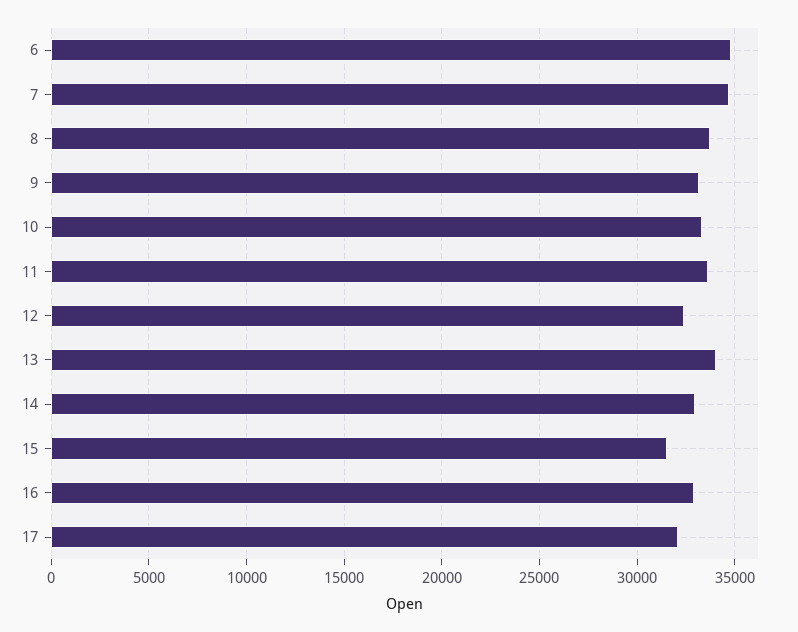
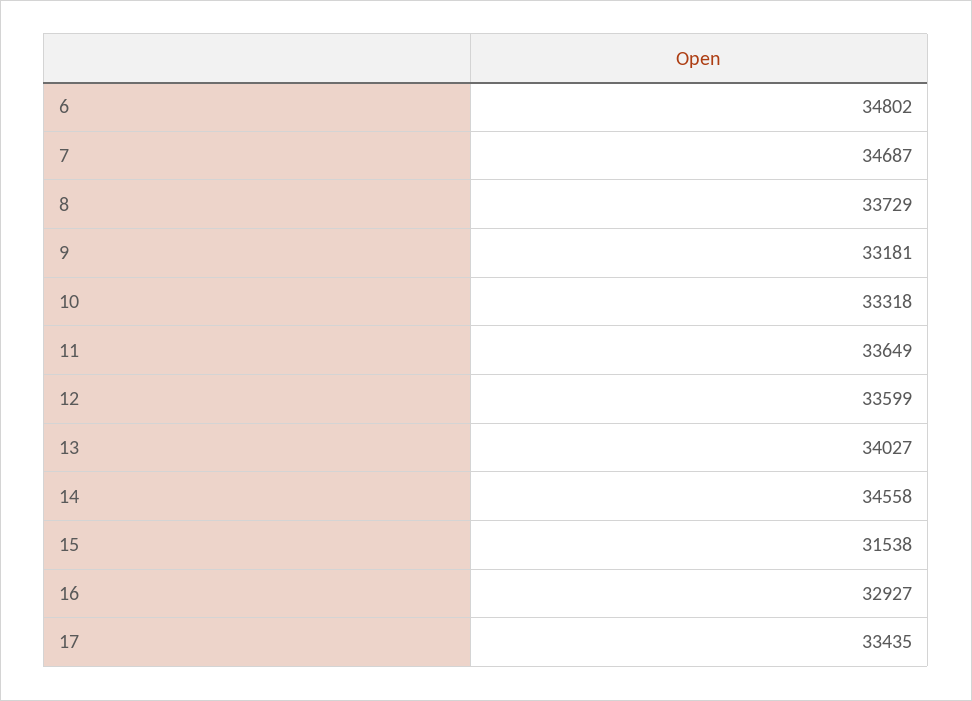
12: 32500 -> 33599
14: 33000 -> 34558
17: 32000 -> 33435

